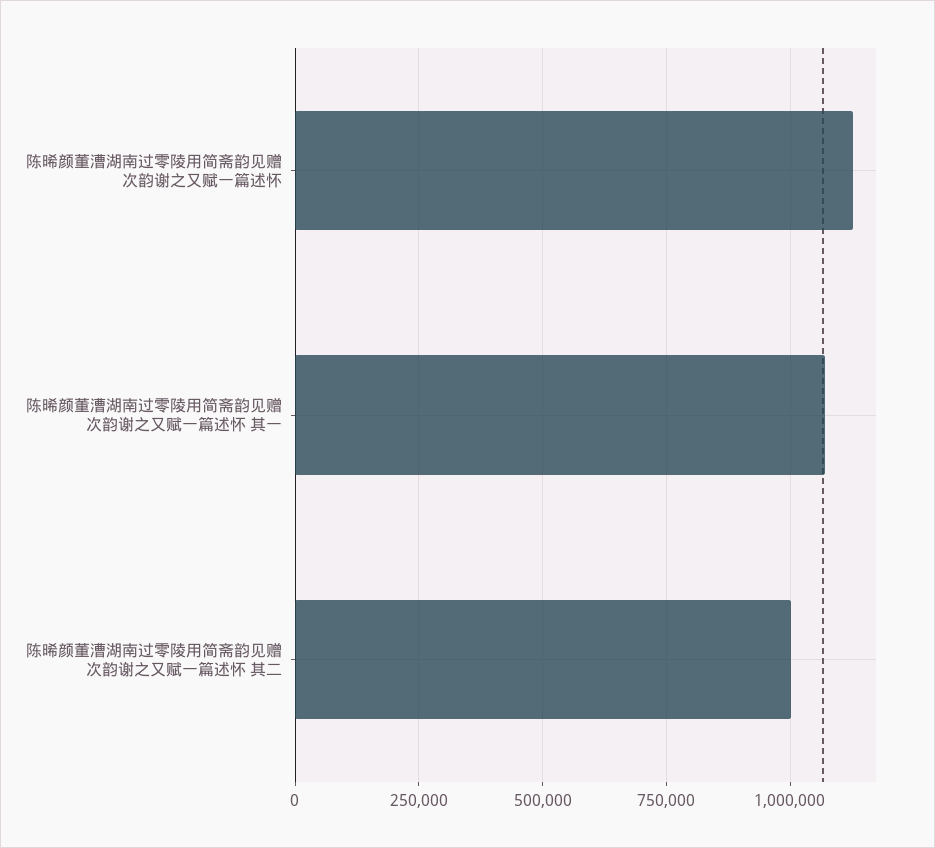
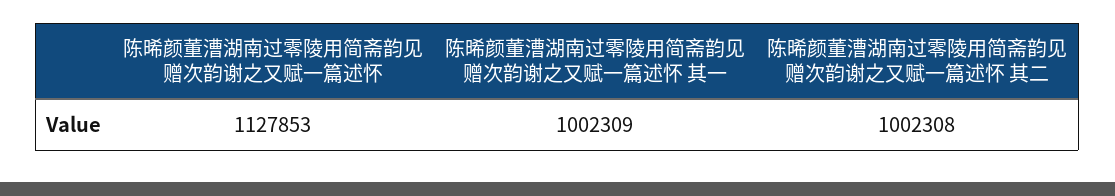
陈晞颜董漕湖南过零陵用简斋韵见赠次韵谢之又赋一篇述怀 其一: 1075000 -> 1002309

